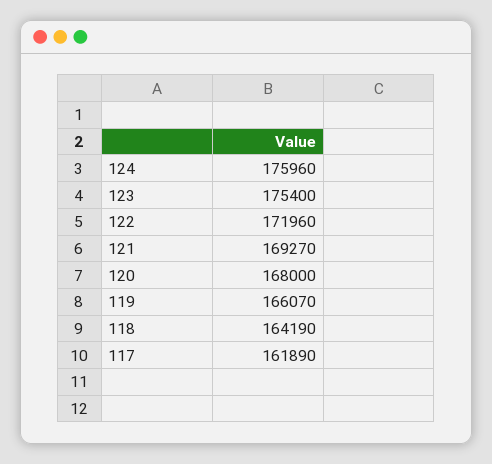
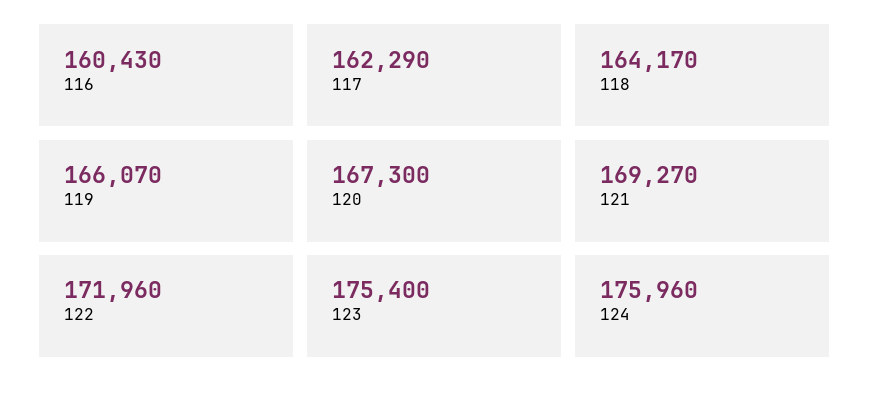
120: 168000 -> 167300
118: 164190 -> 164170
117: 161890 -> 162290
116: none -> 160430

